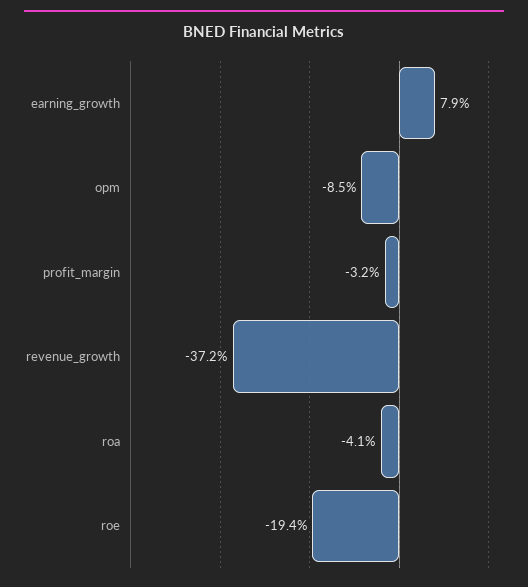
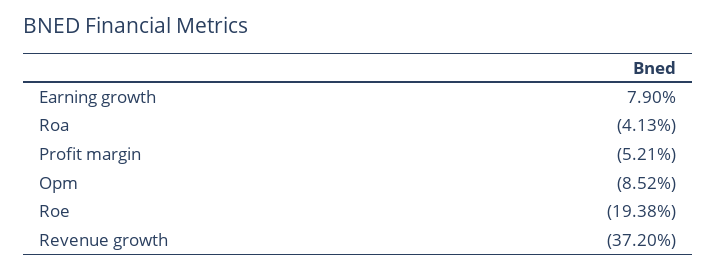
profit_margin: -3.2 -> -5.21

